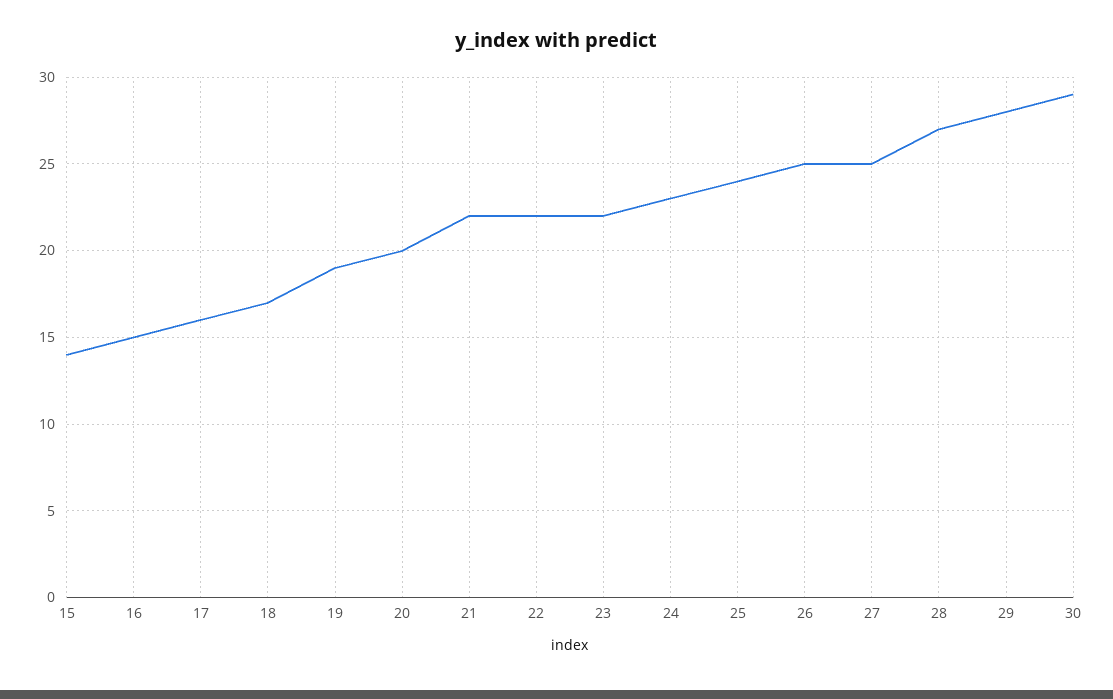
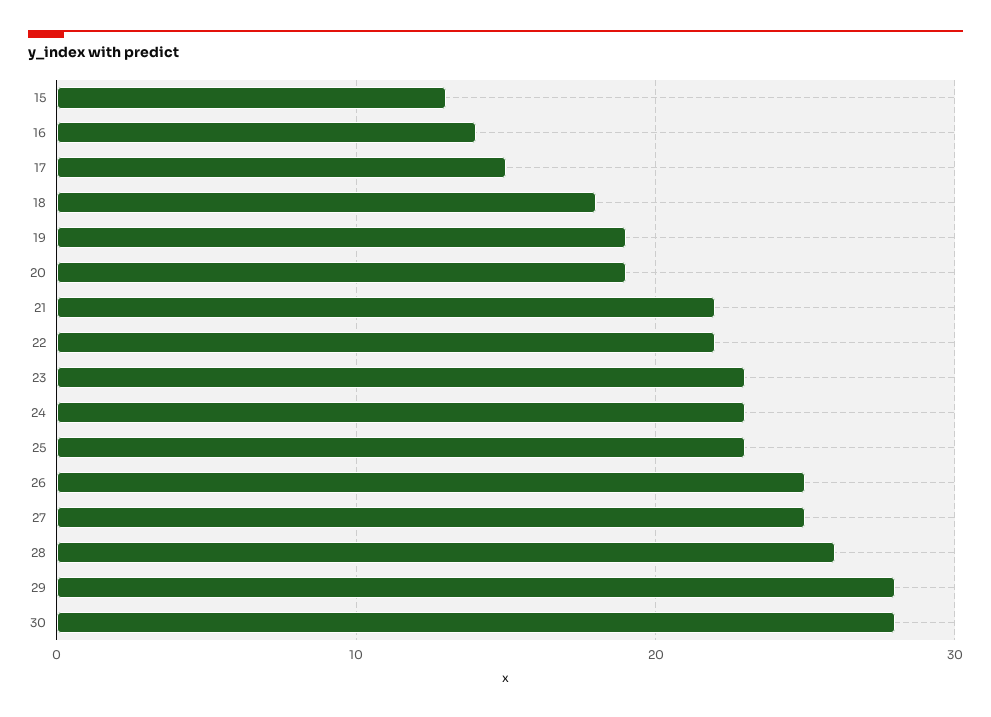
15: 14 -> 13
16: 15 -> 14
17: 16 -> 15
18: 17 -> 18
20: 20 -> 19
23: 22 -> 23
25: 24 -> 23
28: 27 -> 26
30: 29 -> 28

